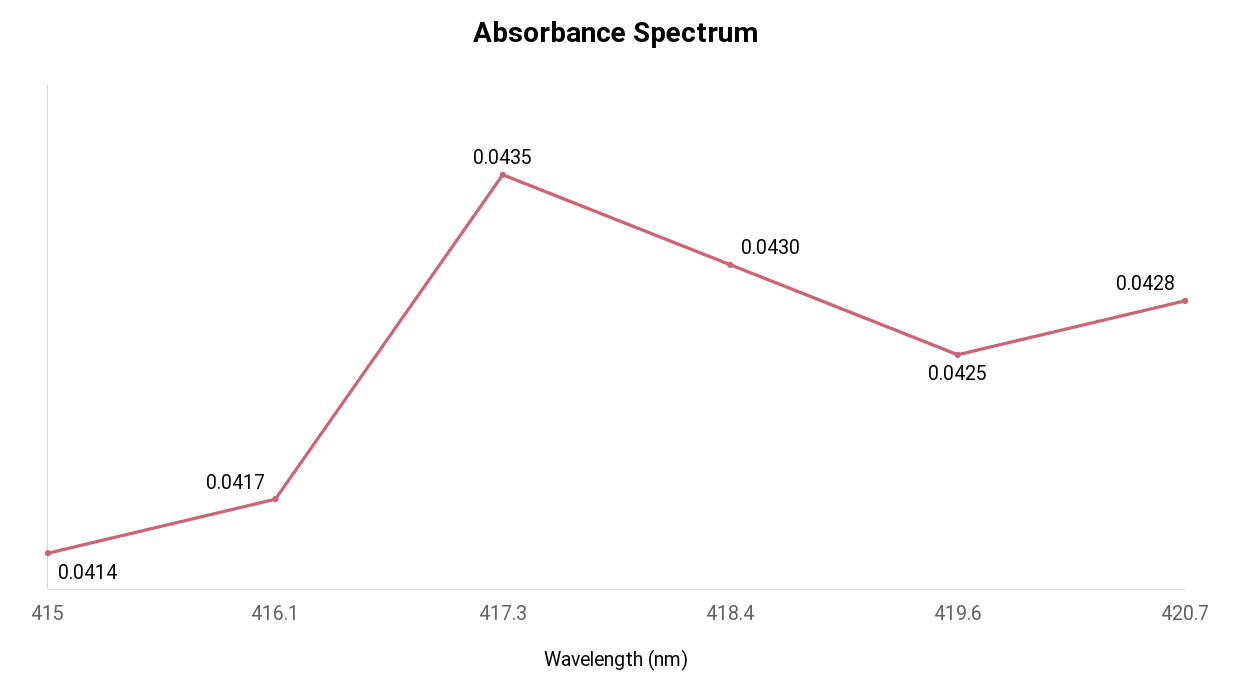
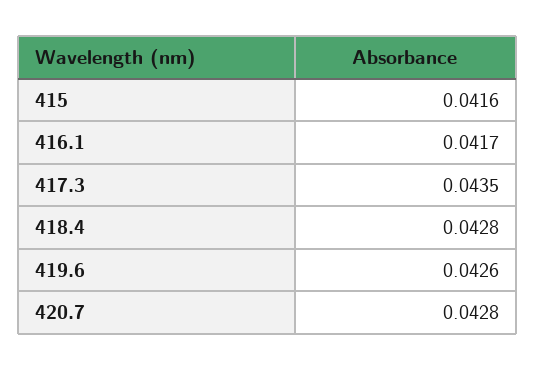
415: 0.0414 -> 0.0416
418.4: 0.043 -> 0.0428
419.6: 0.0425 -> 0.0426

